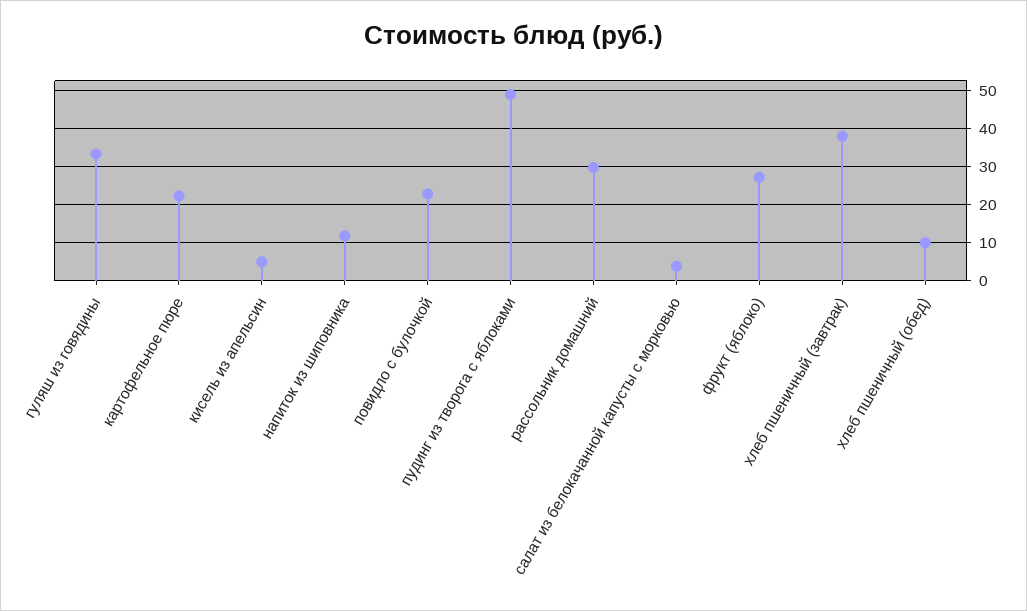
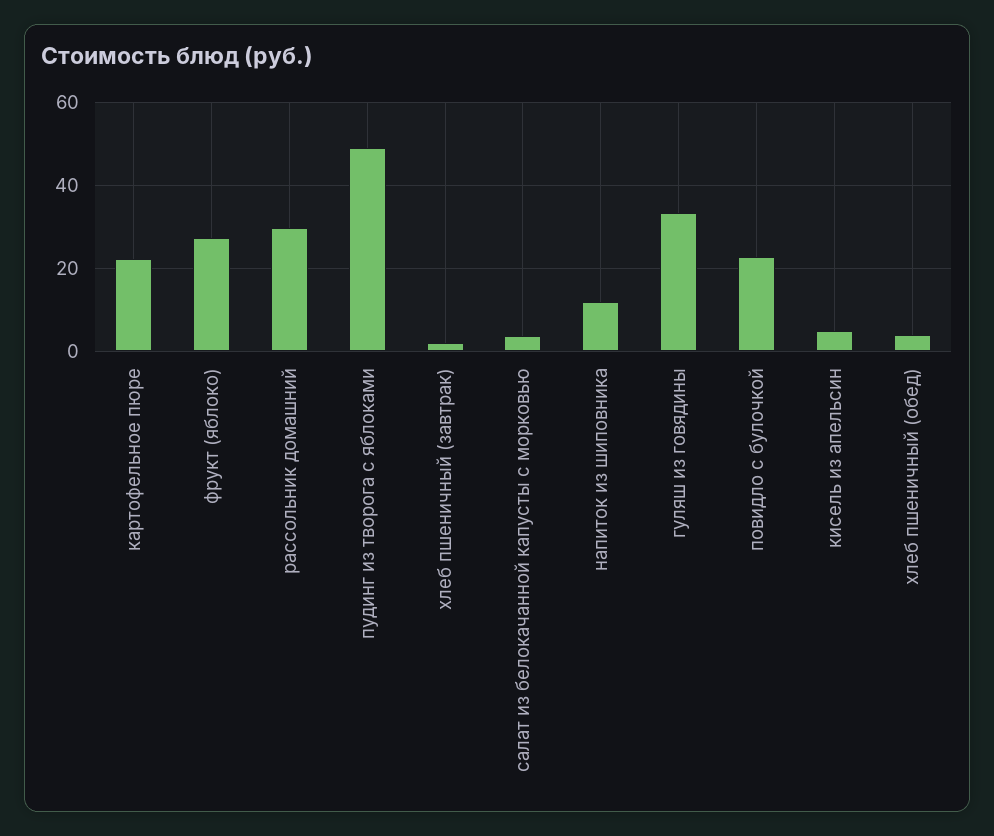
хлеб пшеничный (завтрак): 38 -> 2
хлеб пшеничный (обед): 10 -> 4

